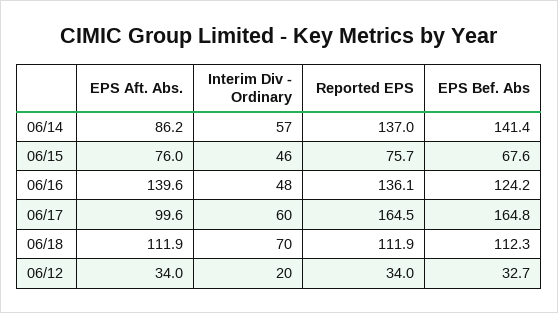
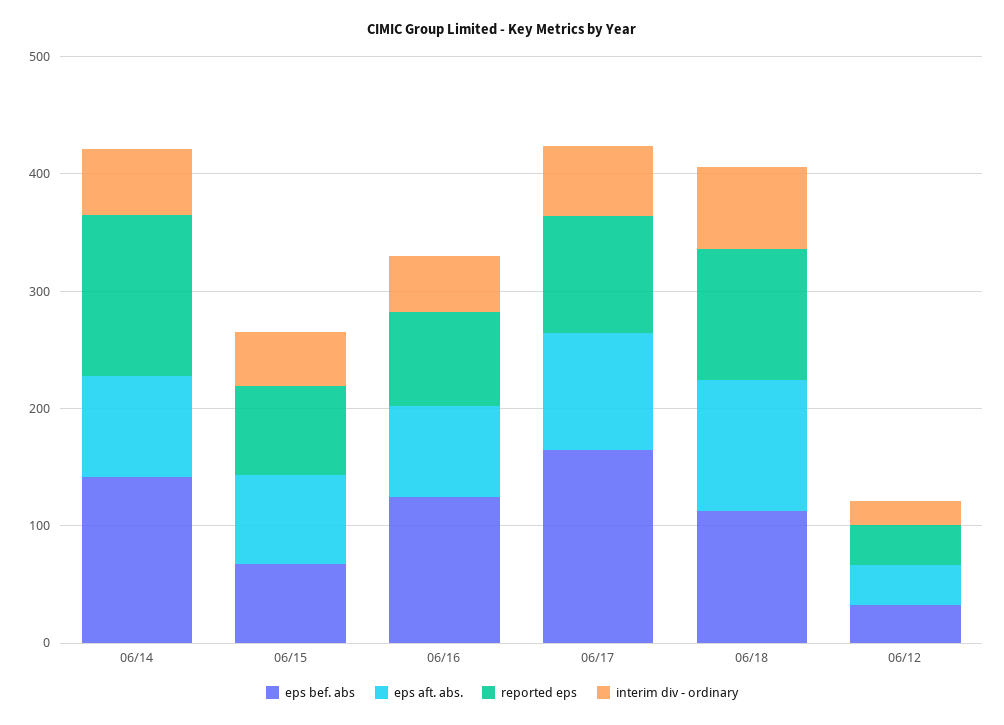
EPS Aft. Abs., 06/16: 139.6 -> 80
Reported EPS, 06/16: 136.1 -> 80
Reported EPS, 06/17: 164.5 -> 100

